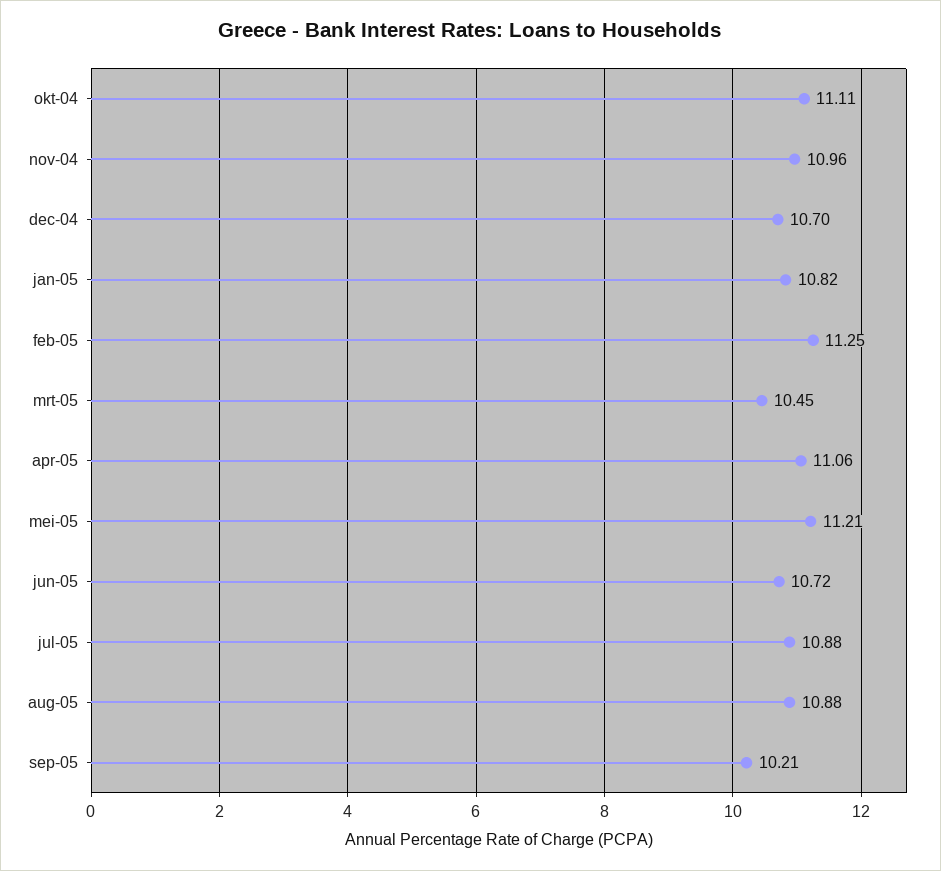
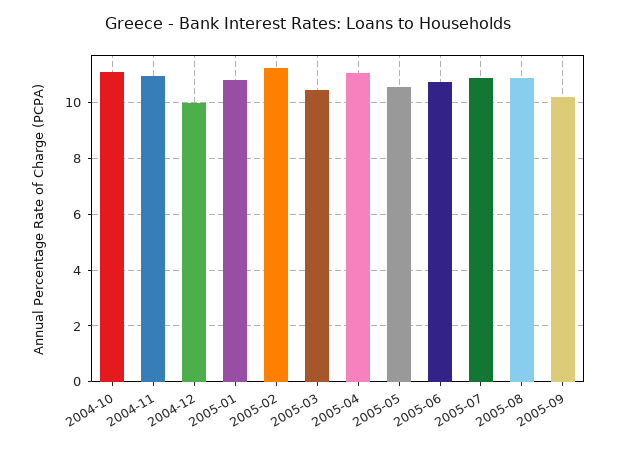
dec-04: 10.7 -> 10
mei-05: 11.21 -> 10.5

